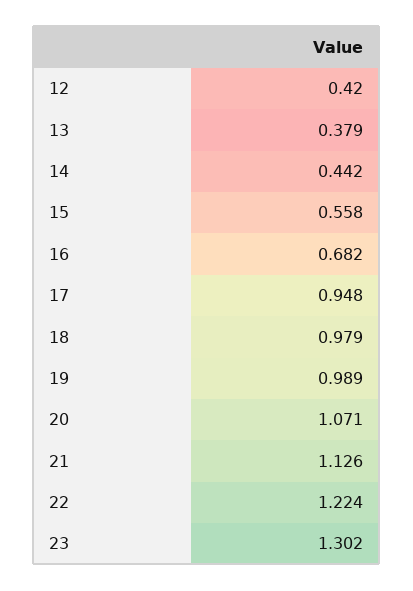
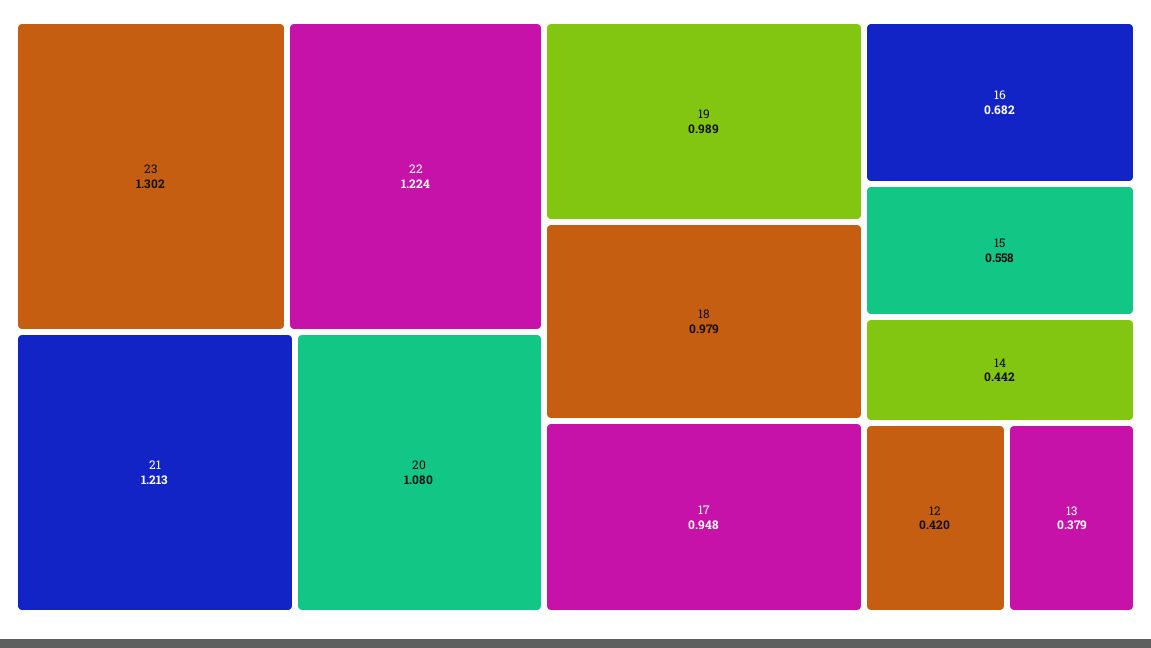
20: 1.071 -> 1.08
21: 1.126 -> 1.213

